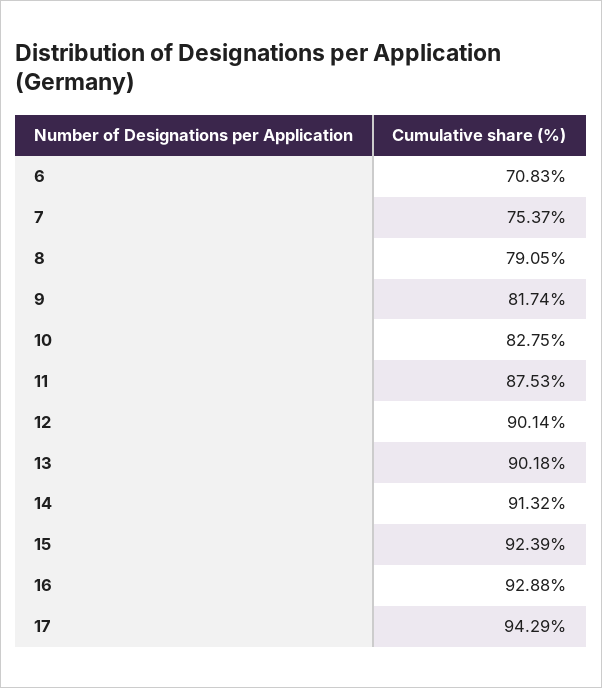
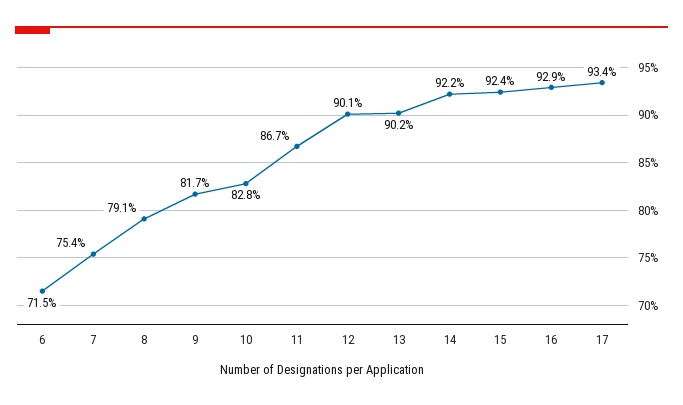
6: 70.83 -> 71.5
11: 87.53 -> 86.7
14: 91.32 -> 92.2
17: 94.29 -> 93.4

